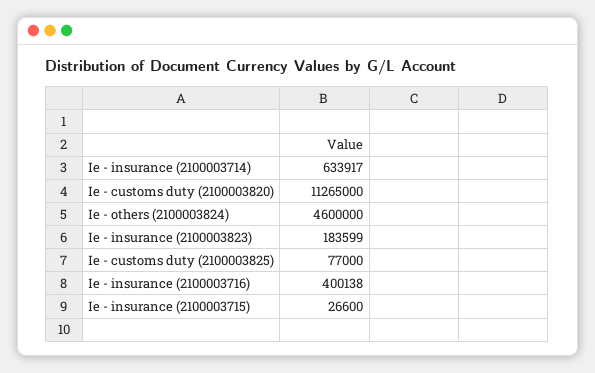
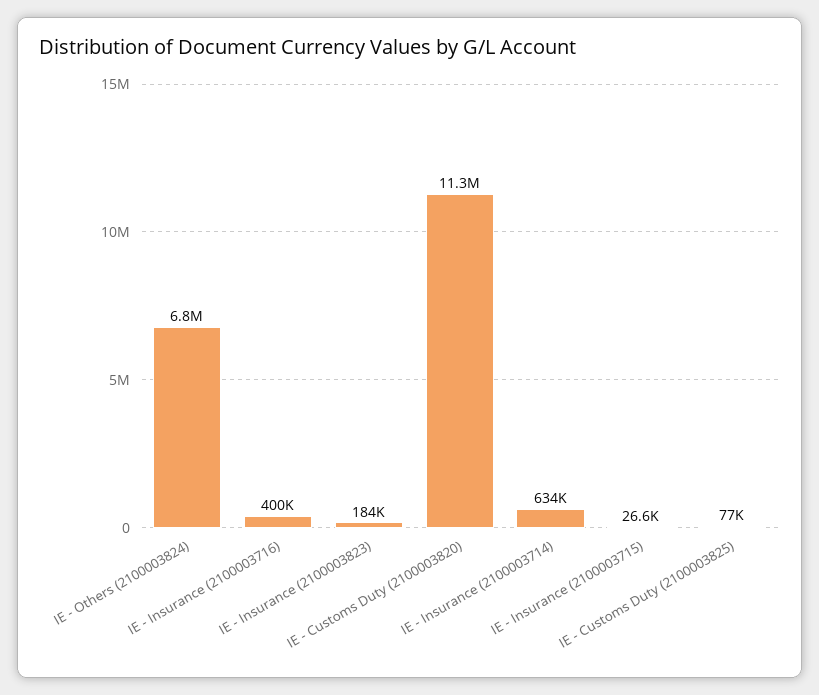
Ie - others (2100003824): 4600000 -> 6800000

